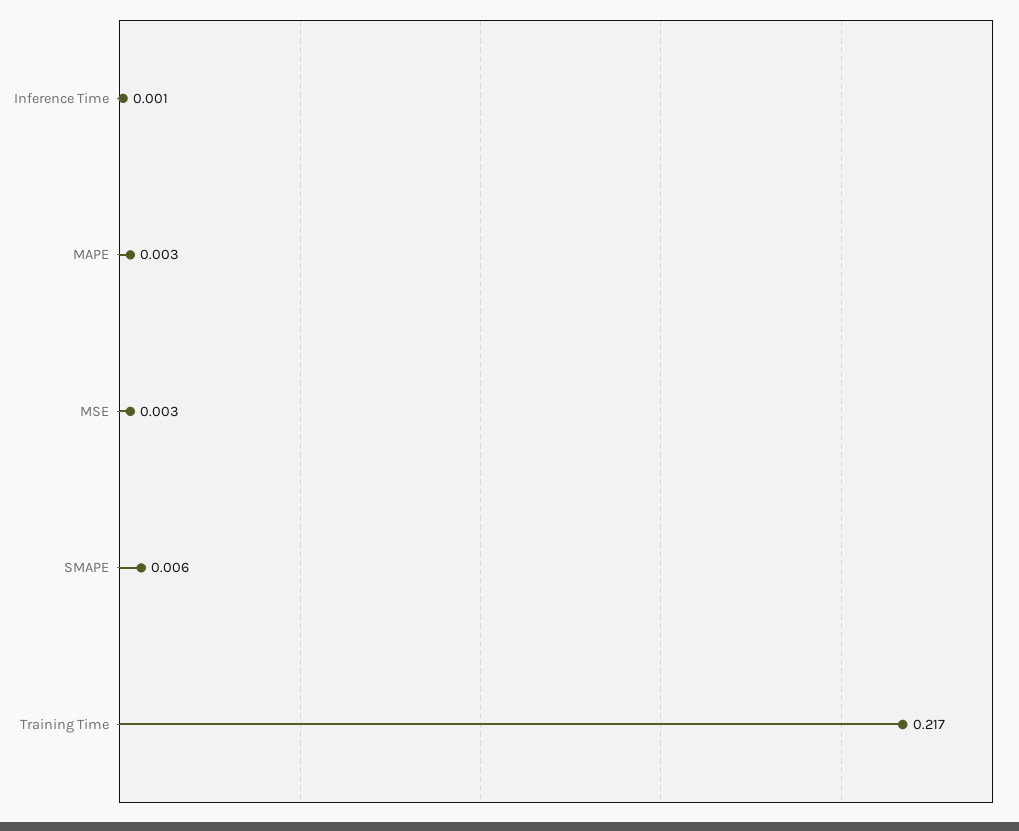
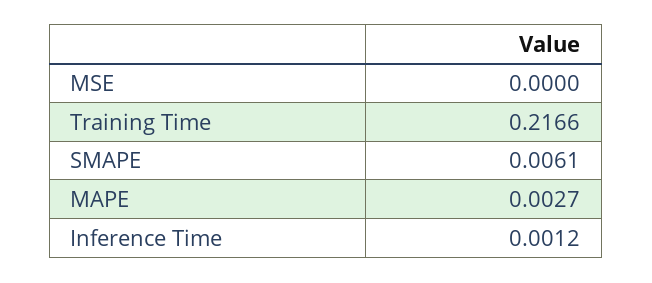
MSE: 0.003 -> 0

